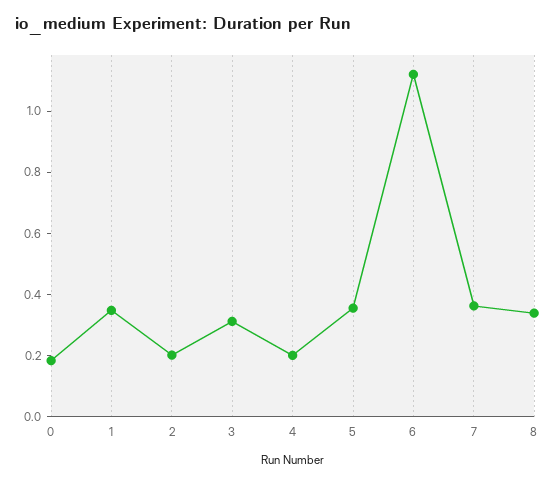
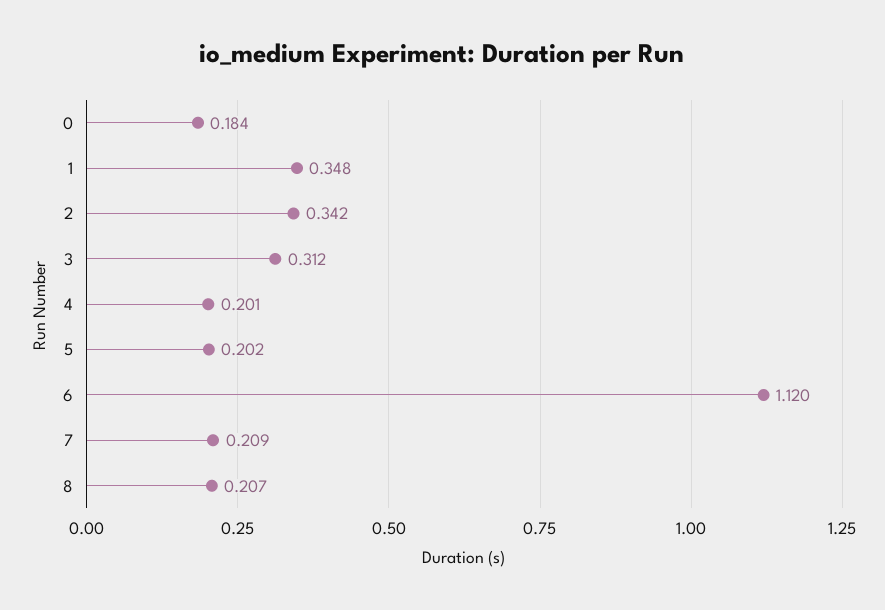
2: 0.2 -> 0.342
5: 0.35 -> 0.202
7: 0.35 -> 0.209
8: 0.35 -> 0.207

